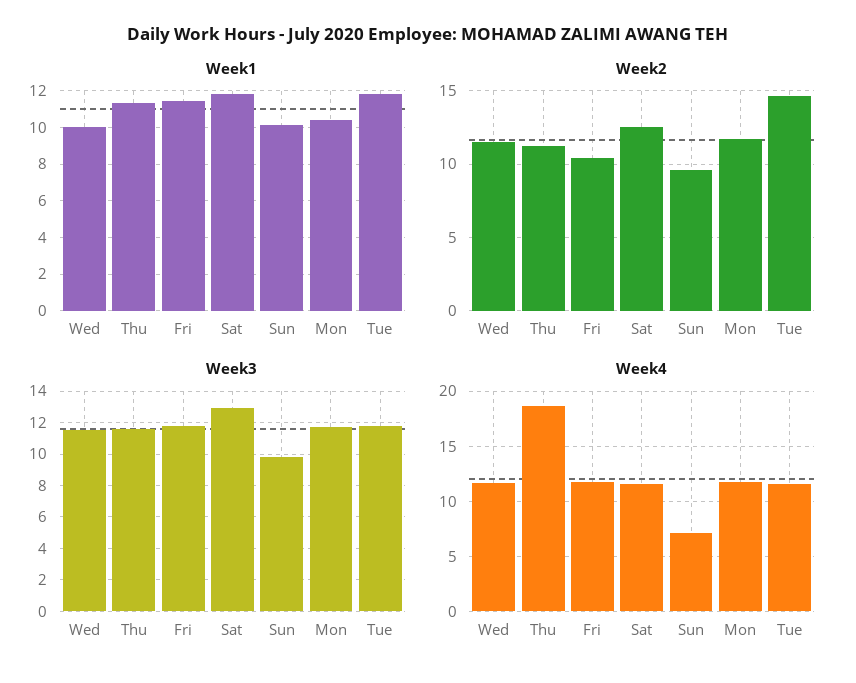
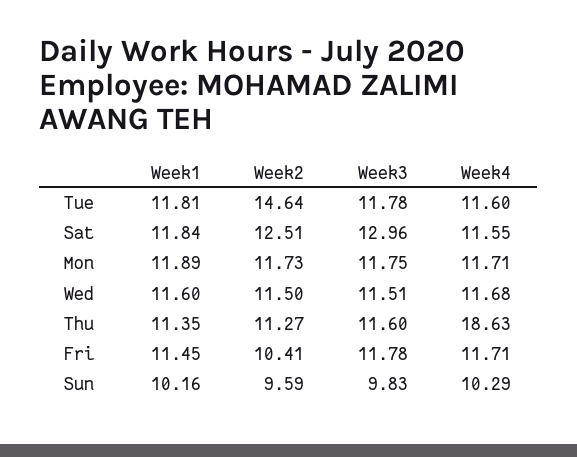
Week1, Wed: 10 -> 11.6
Week1, Mon: 10.5 -> 11.89
Week4, Sun: 7 -> 10.29

